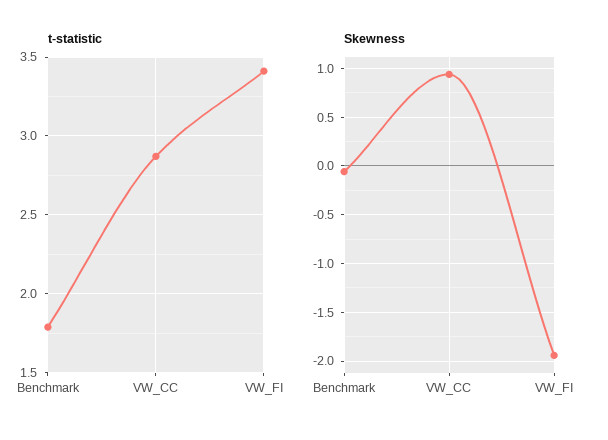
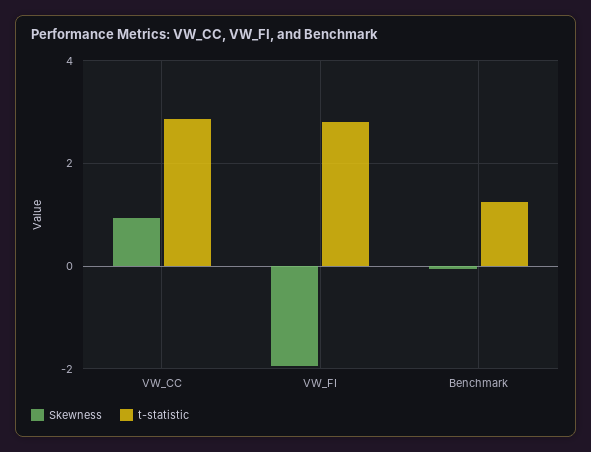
t-statistic, Benchmark: 1.8 -> 1.2
t-statistic, VW_FI: 3.4 -> 2.8

